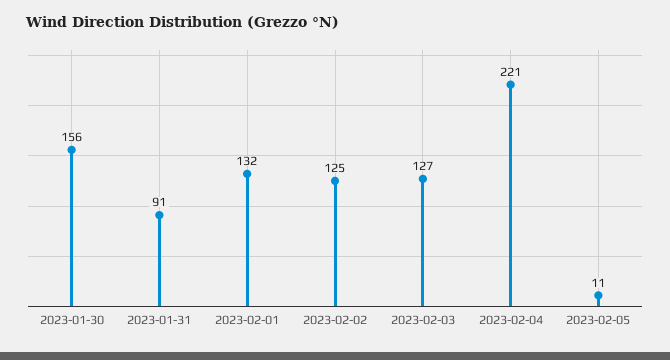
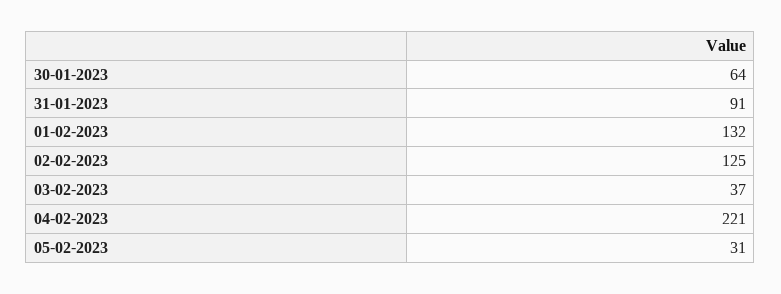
2023-01-30: 156 -> 64
2023-02-03: 127 -> 37
2023-02-05: 11 -> 31

